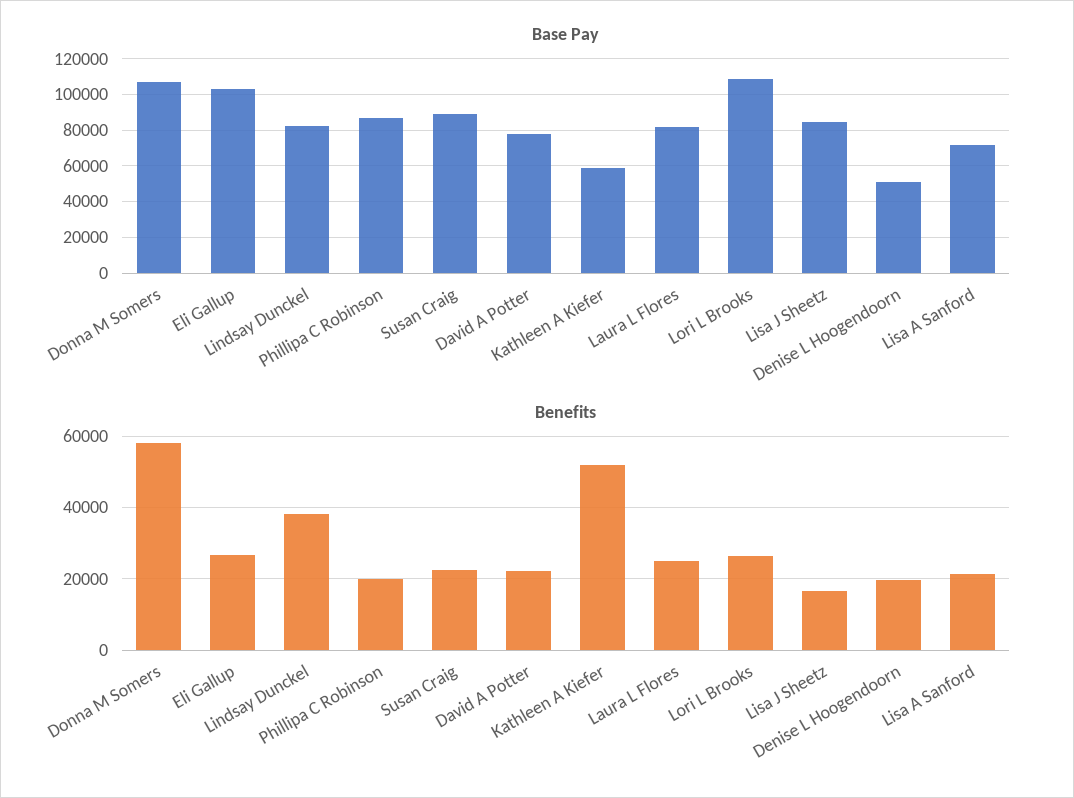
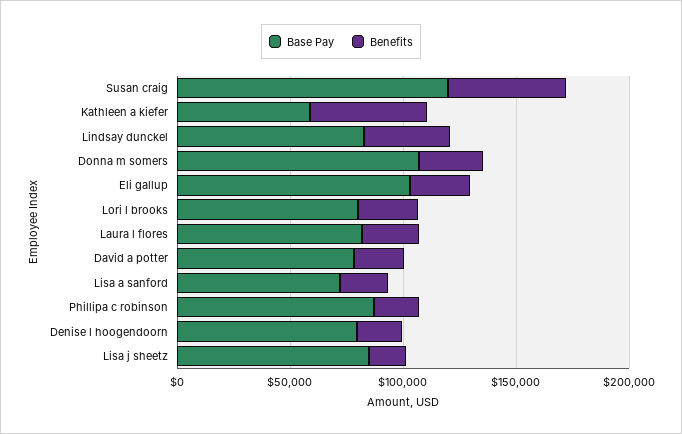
Base Pay, Susan Craig: 90000 -> 120000
Base Pay, Lori L Brooks: 110000 -> 80000
Base Pay, Denise L Hoogendoorn: 50000 -> 80000
Benefits, Donna M Somers: 58000 -> 30000
Benefits, Susan Craig: 22000 -> 50000

